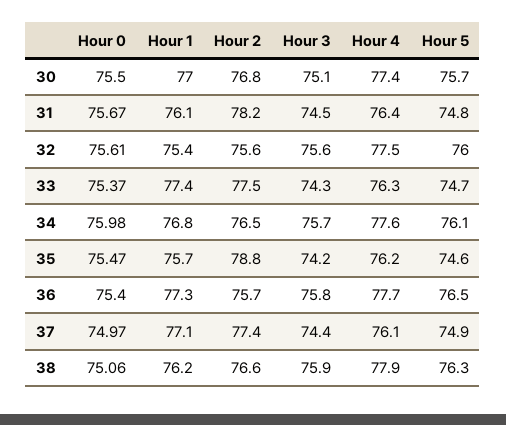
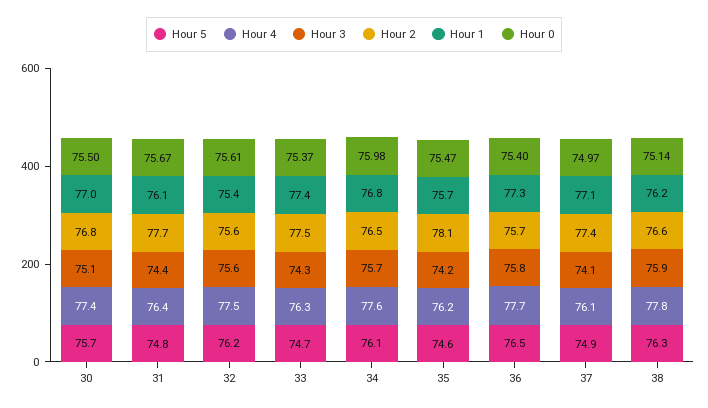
Hour 2, 31: 78.2 -> 77.7
Hour 3, 31: 74.5 -> 74.4
Hour 5, 32: 76 -> 76.2
Hour 2, 35: 78.8 -> 78.1
Hour 3, 37: 74.4 -> 74.1
Hour 0, 38: 75.06 -> 75.14
Hour 4, 38: 77.9 -> 77.8

